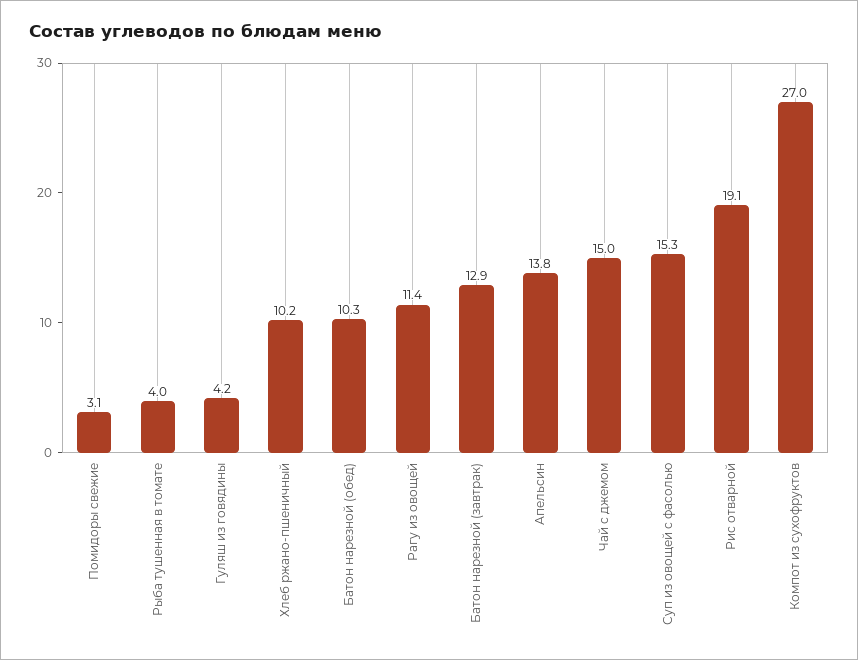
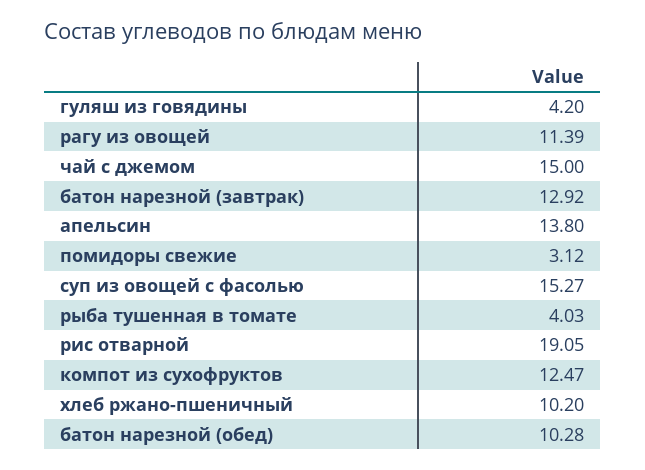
Компот из сухофруктов: 27 -> 12.47

